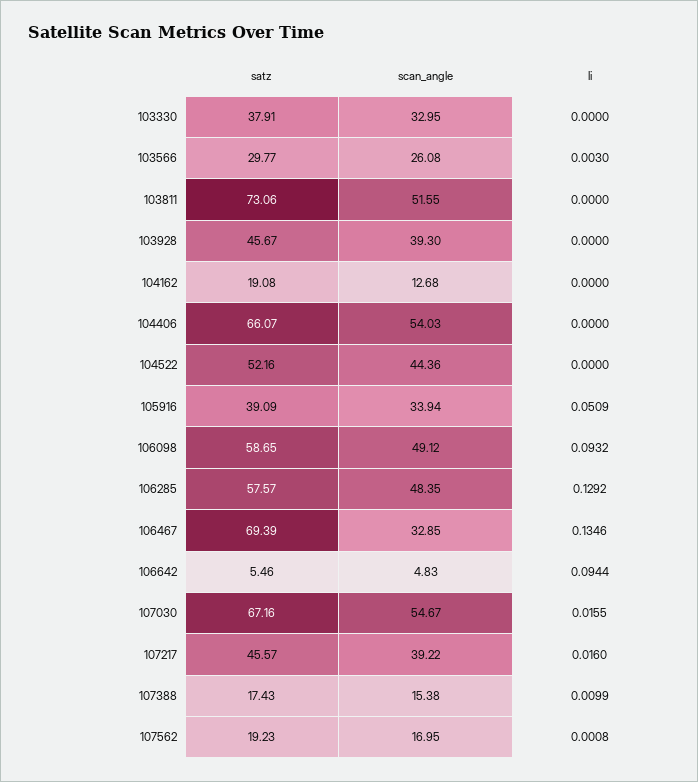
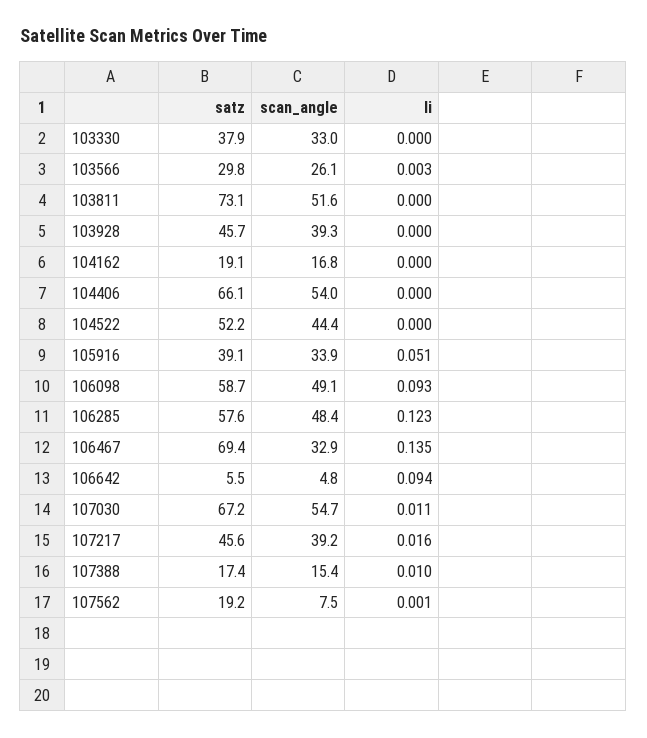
scan_angle, 104162: 12.68 -> 16.8
li, 106285: 0.1292 -> 0.123
li, 107030: 0.0155 -> 0.011
scan_angle, 107562: 16.95 -> 7.5

